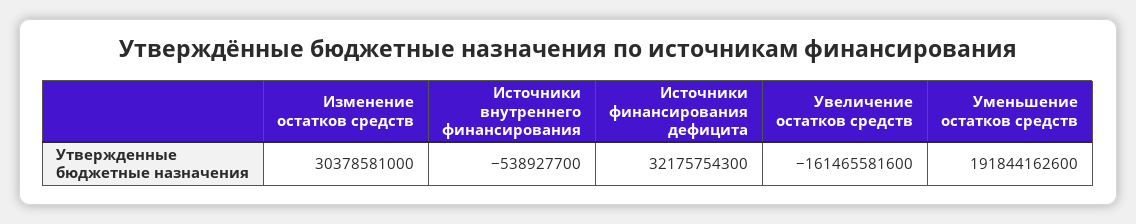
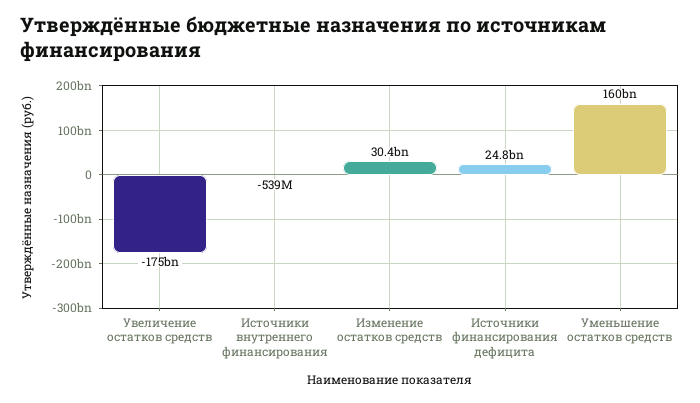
Источники финансирования дефицита: 32175754300 -> 24800000000
Увеличение остатков средств: -161465581600 -> -175000000000
Уменьшение остатков средств: 191844162600 -> 160000000000

